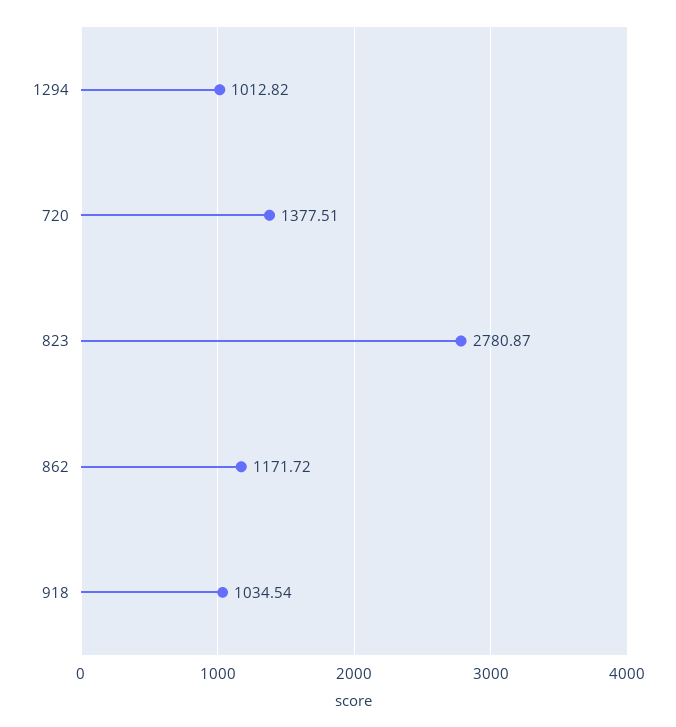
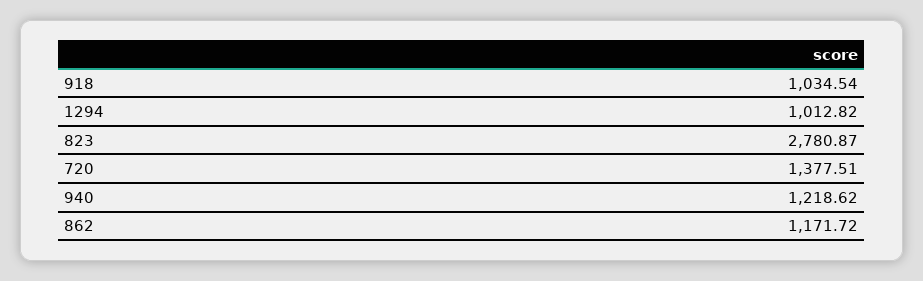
940: none -> 1218.62

